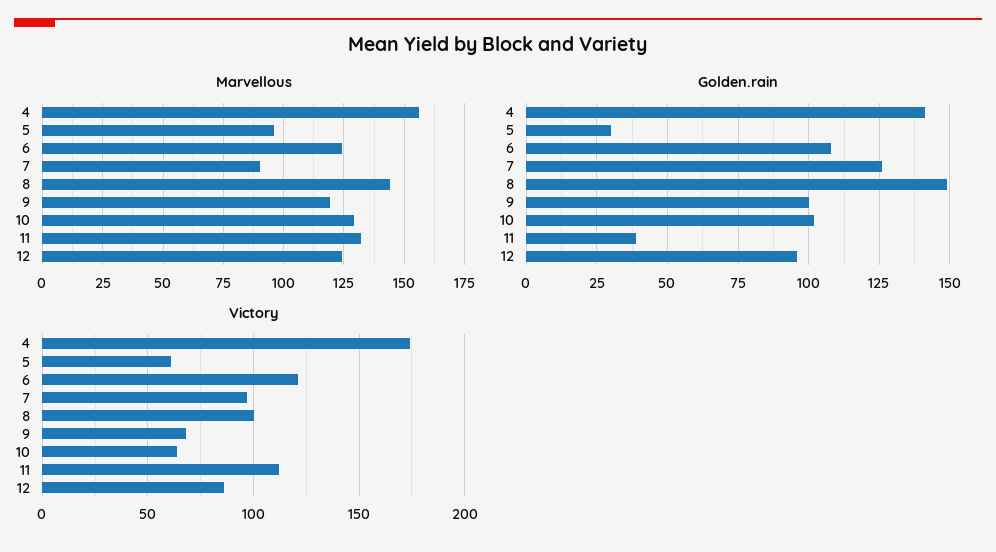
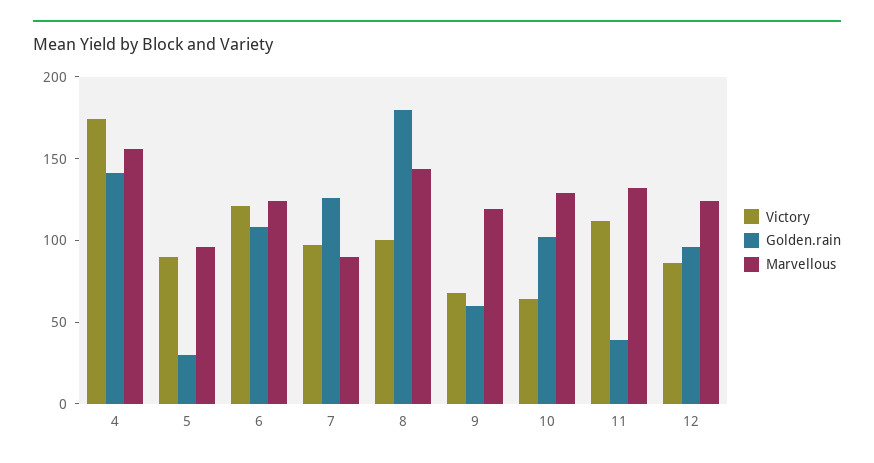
Golden.rain, 8: 150 -> 180
Golden.rain, 9: 100 -> 60
Victory, 5: 60 -> 90

